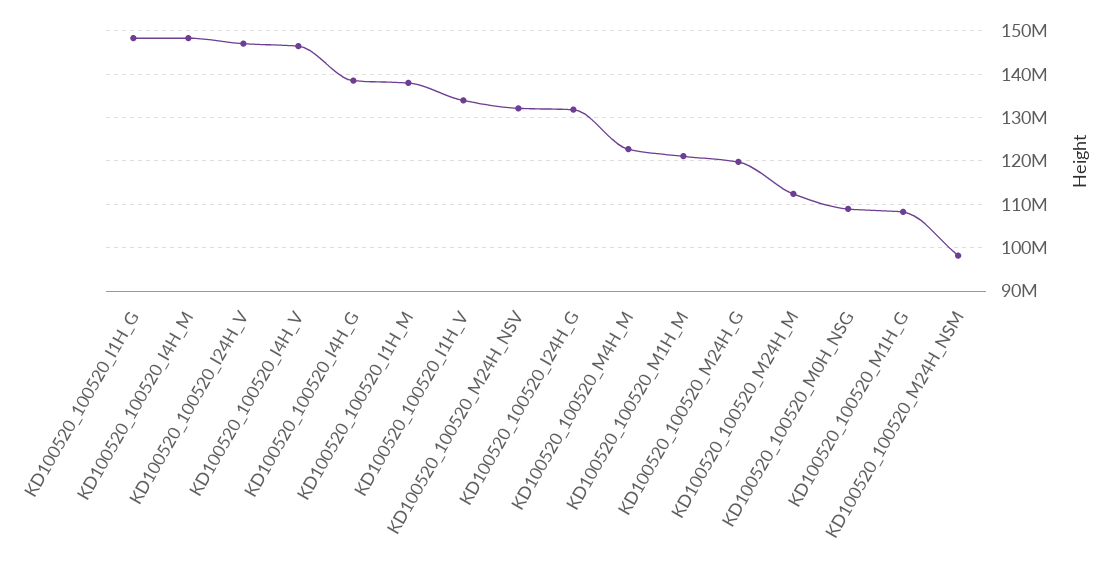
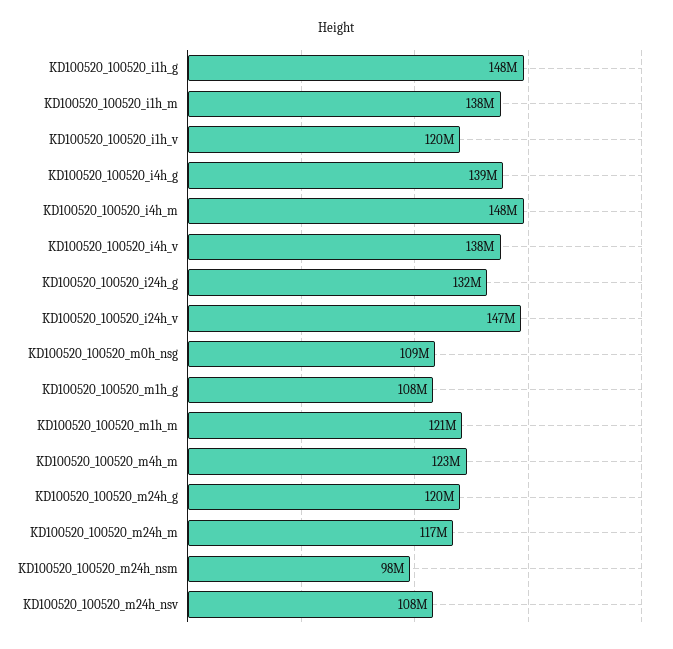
KD100520_100520_I4H_V: 146000000 -> 138000000
KD100520_100520_I1H_V: 134000000 -> 120000000
KD100520_100520_M24H_NSV: 132000000 -> 108000000
KD100520_100520_M24H_M: 112000000 -> 117000000

